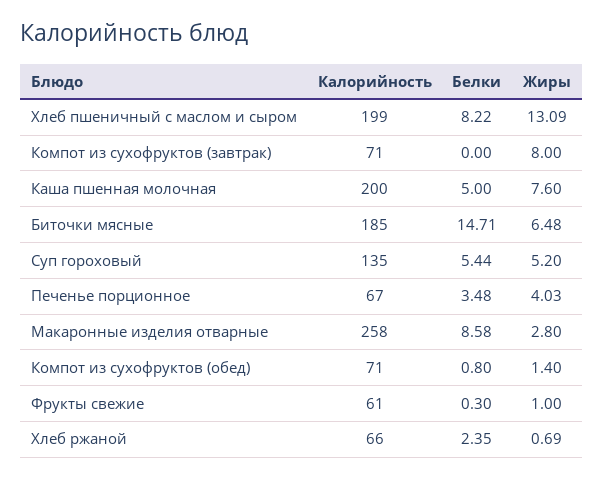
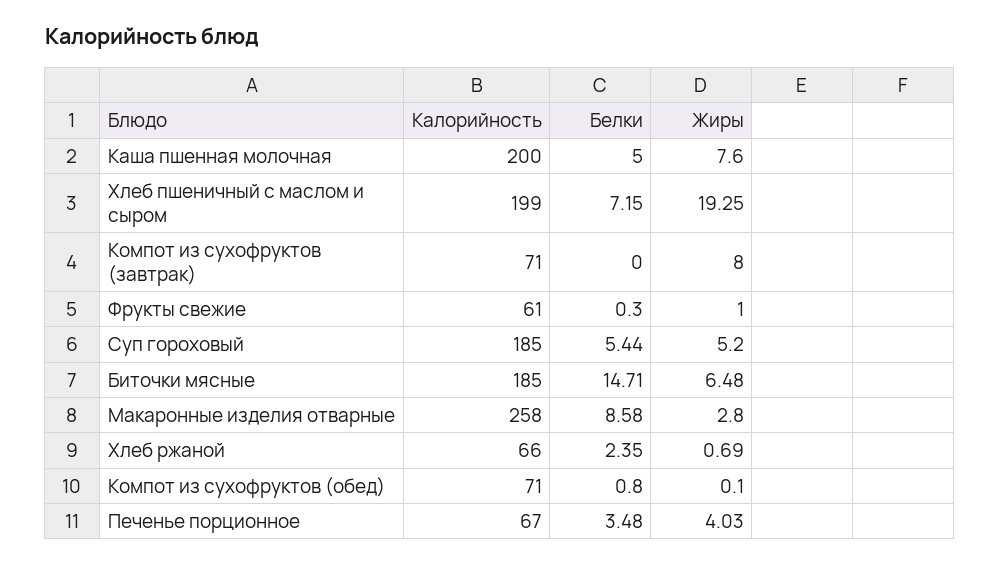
Белки, Хлеб пшеничный с маслом и сыром: 8.22 -> 7.15
Жиры, Хлеб пшеничный с маслом и сыром: 13.09 -> 19.25
Калорийность, Суп гороховый: 135 -> 185
Жиры, Компот из сухофруктов (обед): 1.4 -> 0.1

